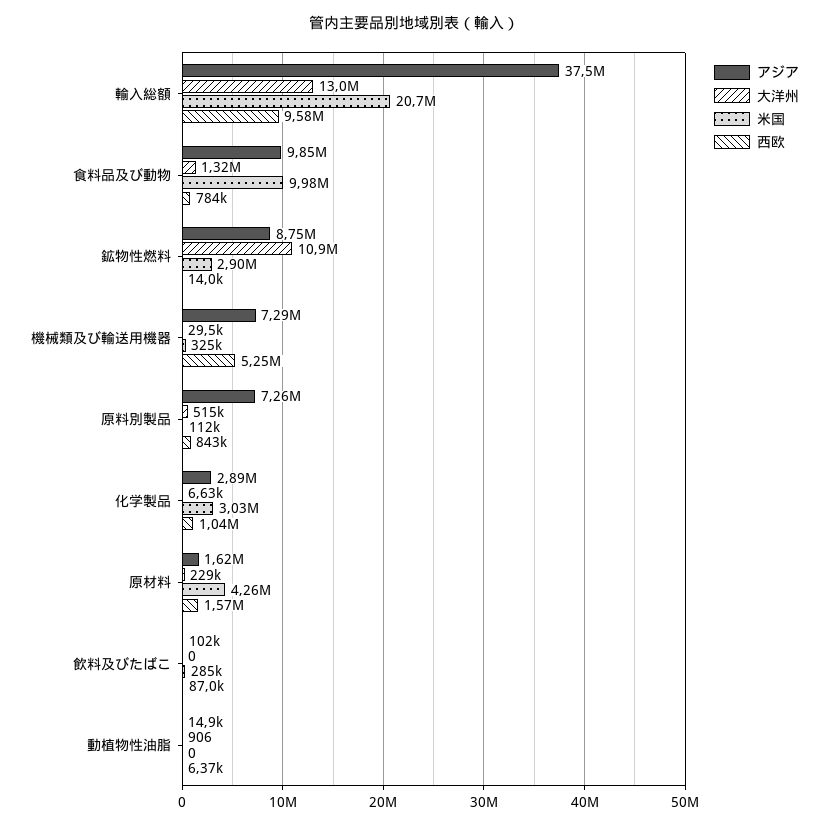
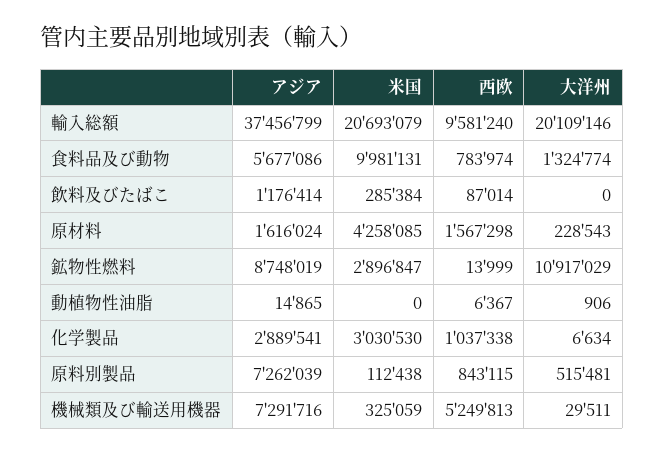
大洋州, 輸入総額: 13000000 -> 20109146
アジア, 食料品及び動物: 9850000 -> 5677086
アジア, 飲料及びたばこ: 102000 -> 1176414

